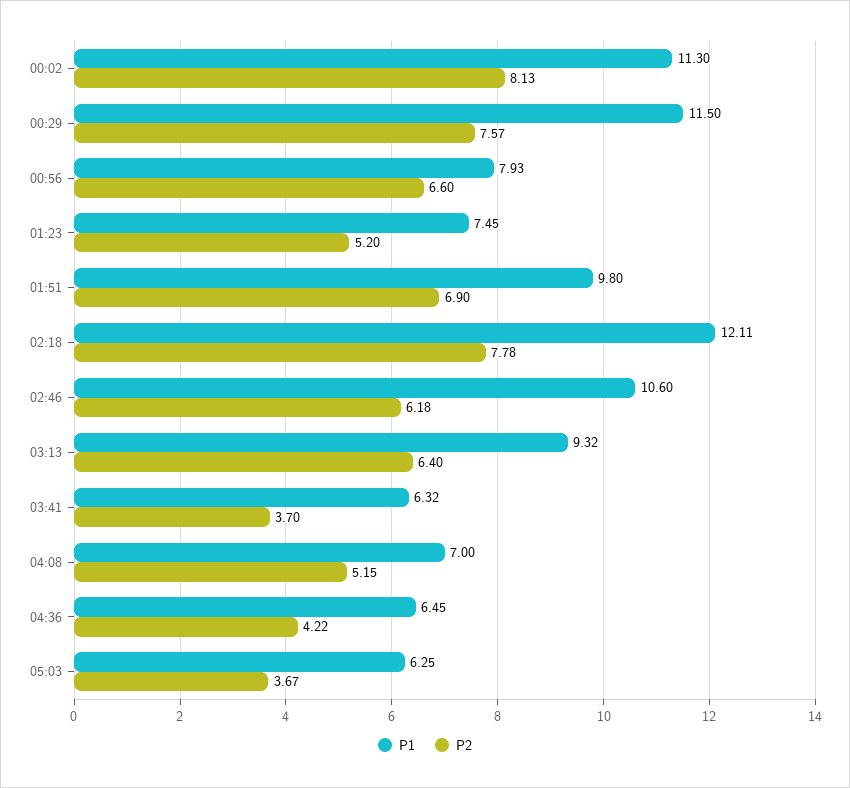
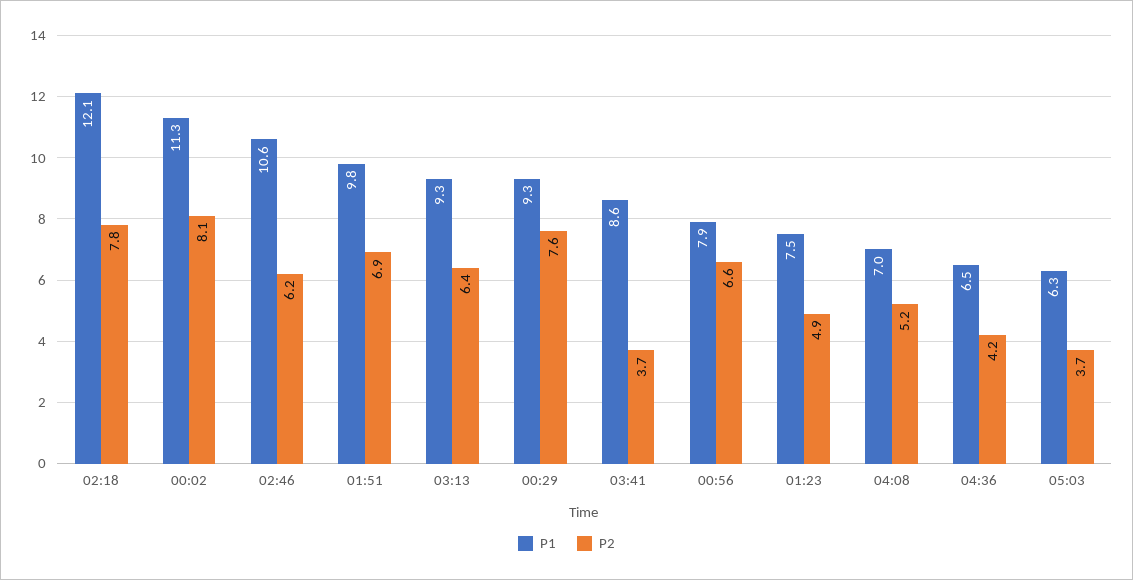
P1, 00:29: 11.5 -> 9.3
P2, 01:23: 5.2 -> 4.9
P1, 03:41: 6.32 -> 8.6

